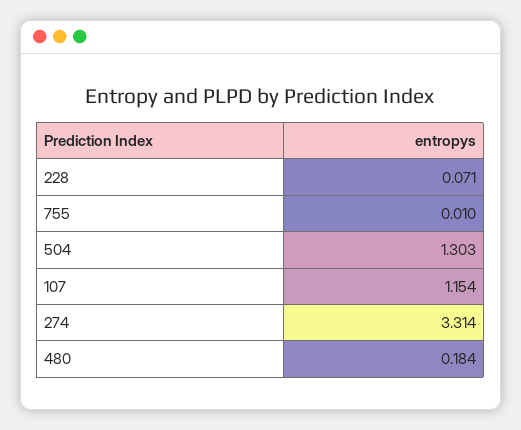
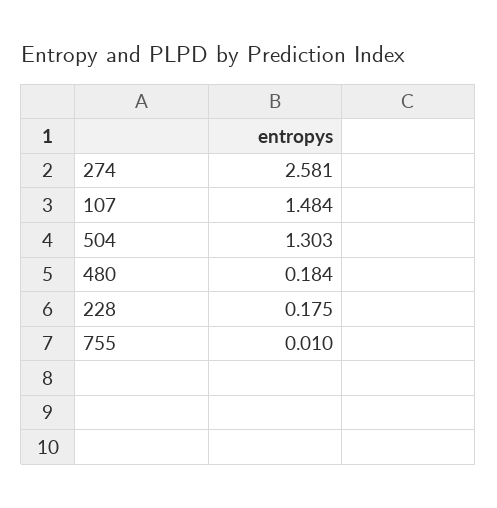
228: 0.071 -> 0.175
107: 1.154 -> 1.484
274: 3.314 -> 2.581

